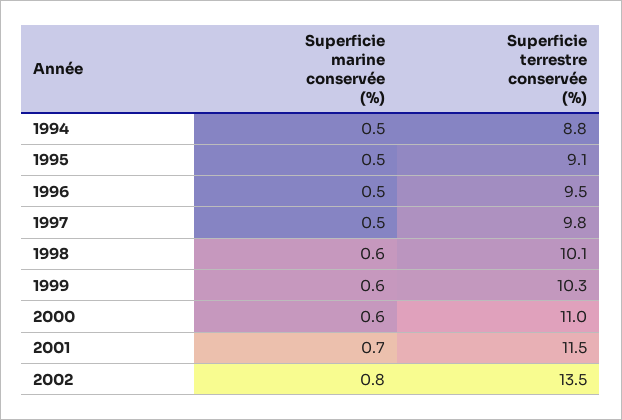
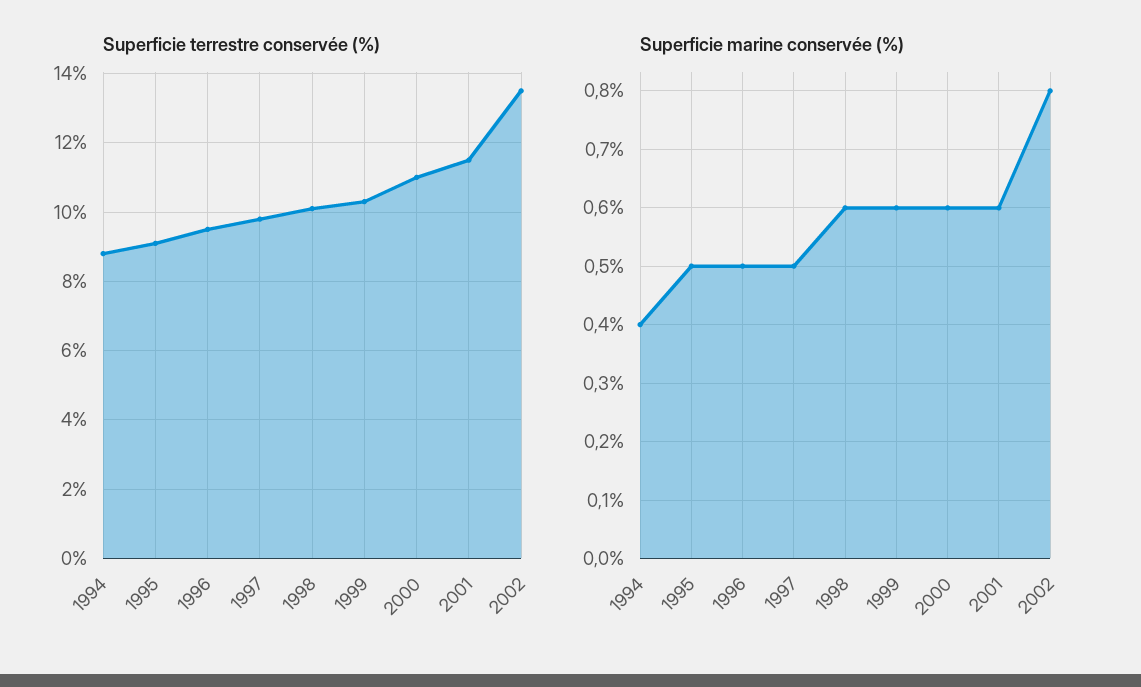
Superficie marine conservée (%), 1994: 0.5 -> 0.4
Superficie marine conservée (%), 2001: 0.7 -> 0.6

